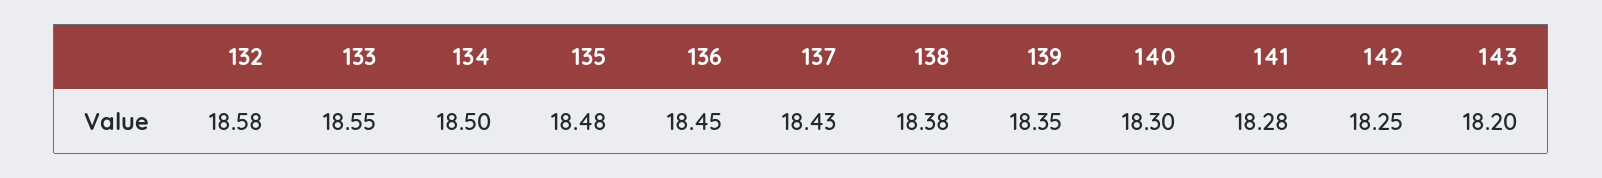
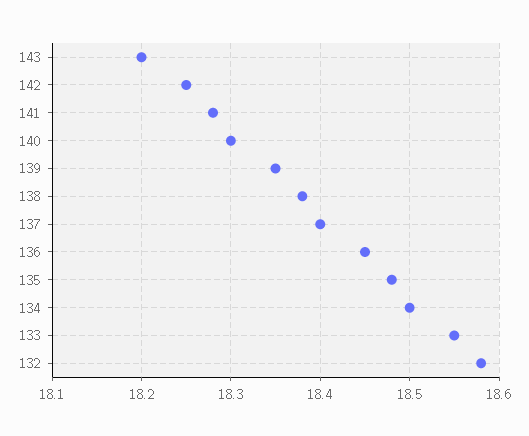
137: 18.43 -> 18.4

